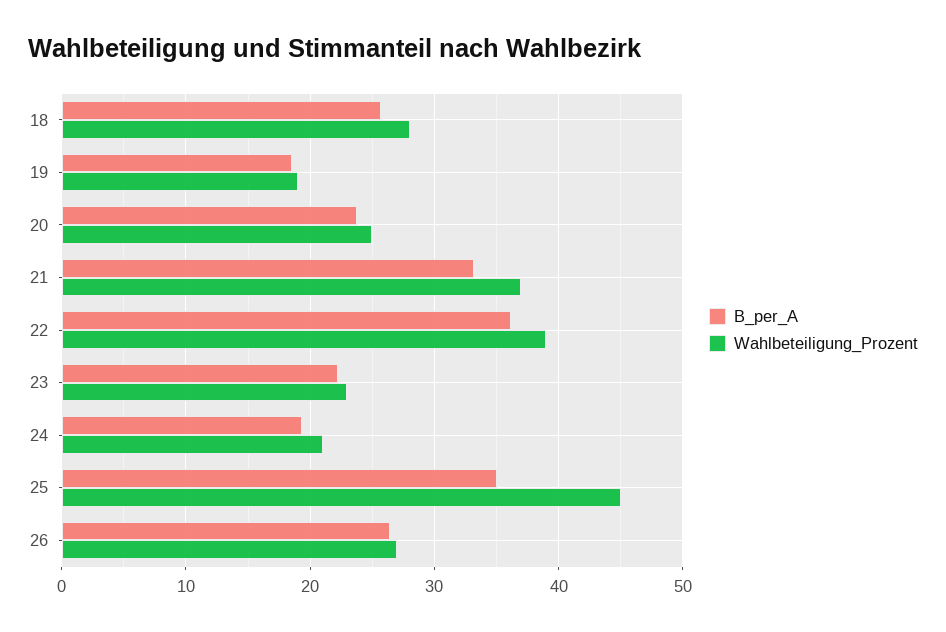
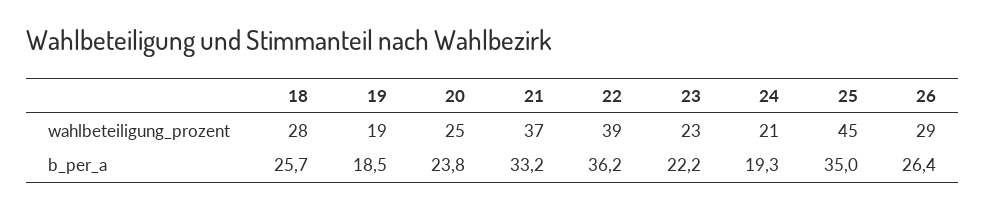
Wahlbeteiligung_Prozent, 26: 27 -> 29

